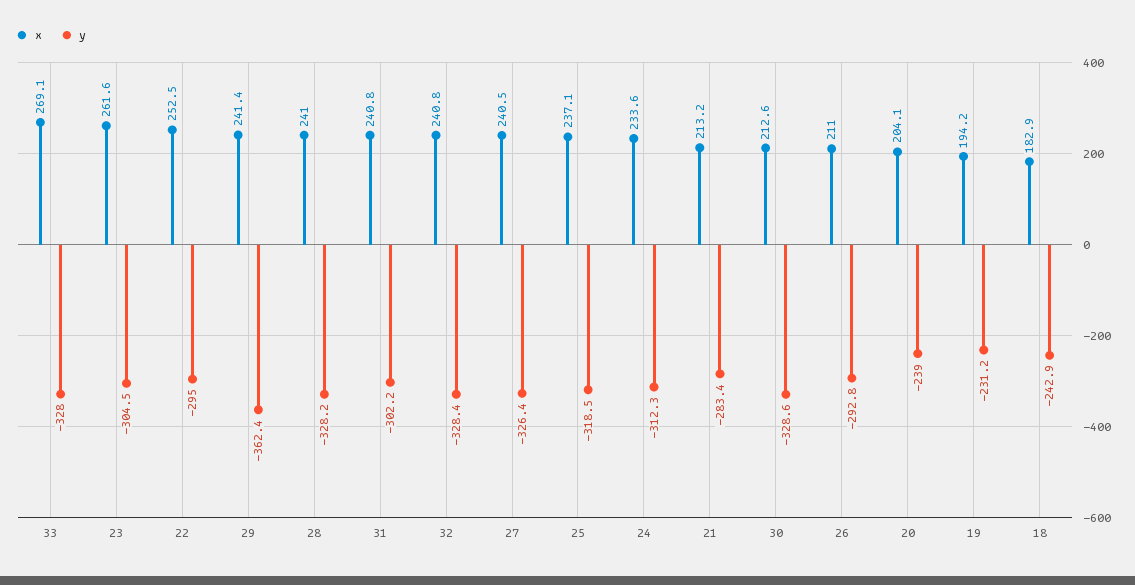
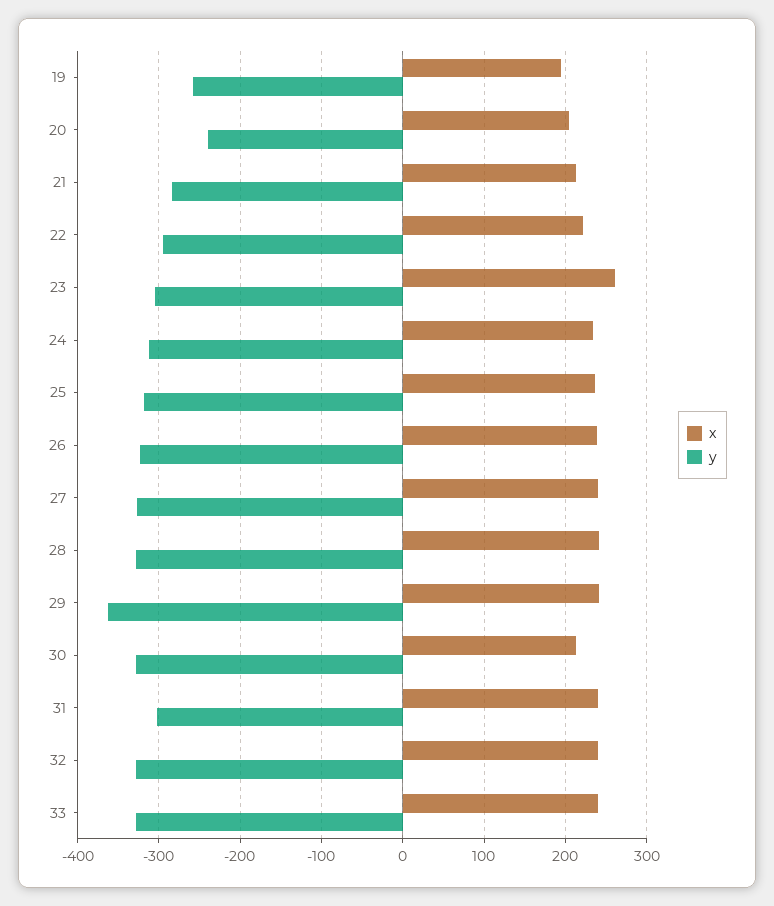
x, 33: 269.1 -> 240
x, 22: 252.5 -> 220
x, 26: 211 -> 240
y, 26: -292.8 -> -320
y, 19: -231.2 -> -260
x, 18: 182.9 -> none
y, 18: -242.9 -> none

